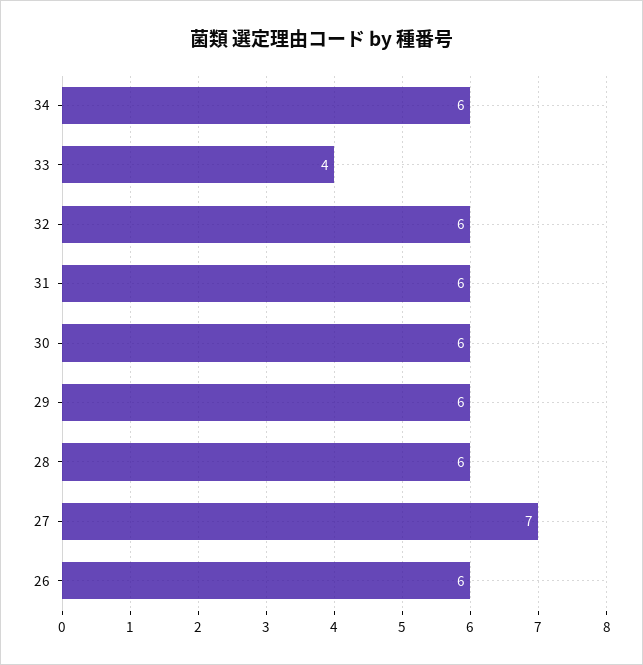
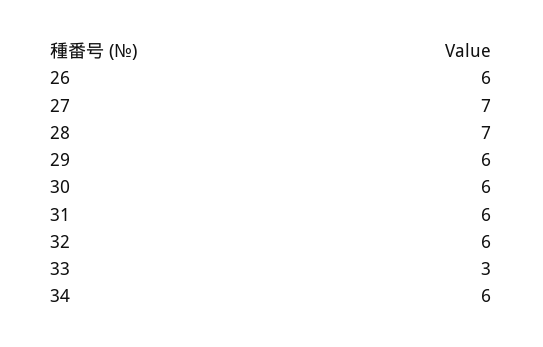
33: 4 -> 3
28: 6 -> 7

